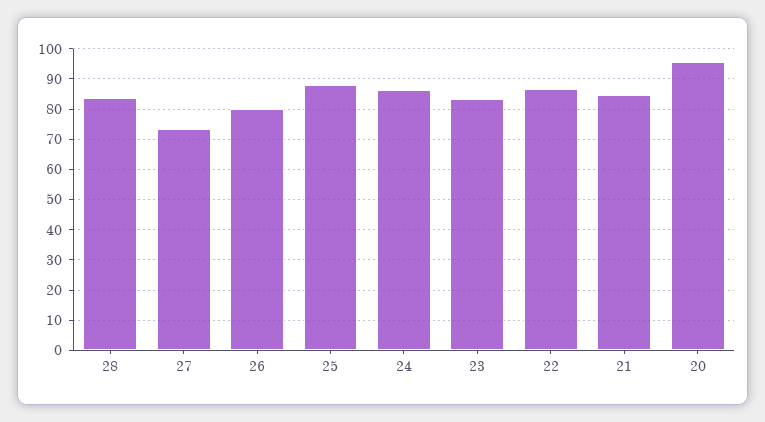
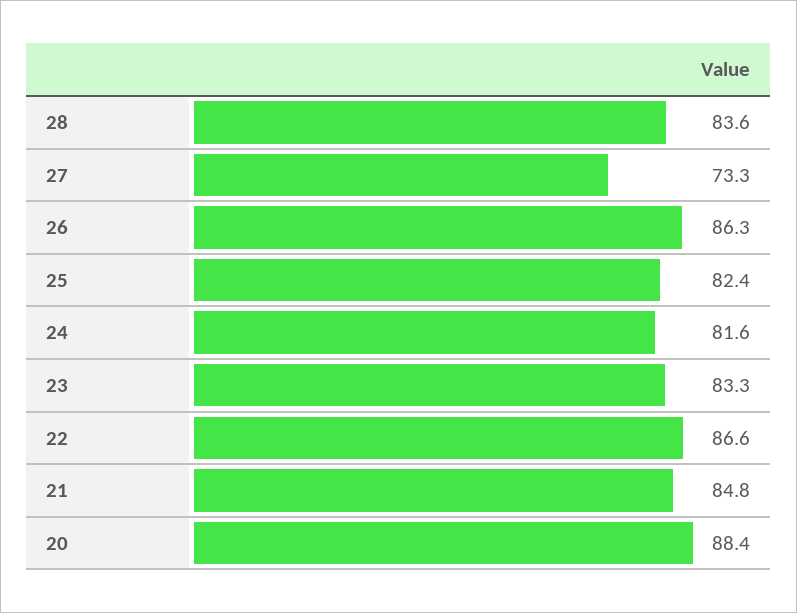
26: 80 -> 86.3
25: 88 -> 82.4
24: 86 -> 81.6
20: 96 -> 88.4

